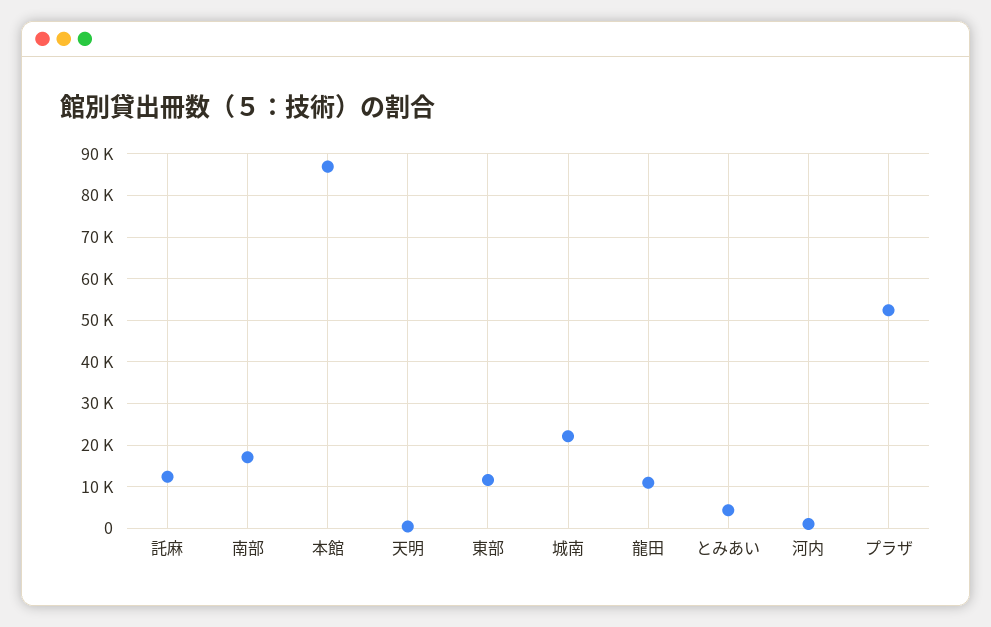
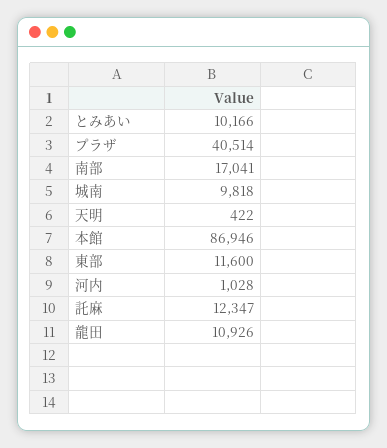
城南: 22000 -> 9818
とみあい: 4000 -> 10166
プラザ: 52000 -> 40514

